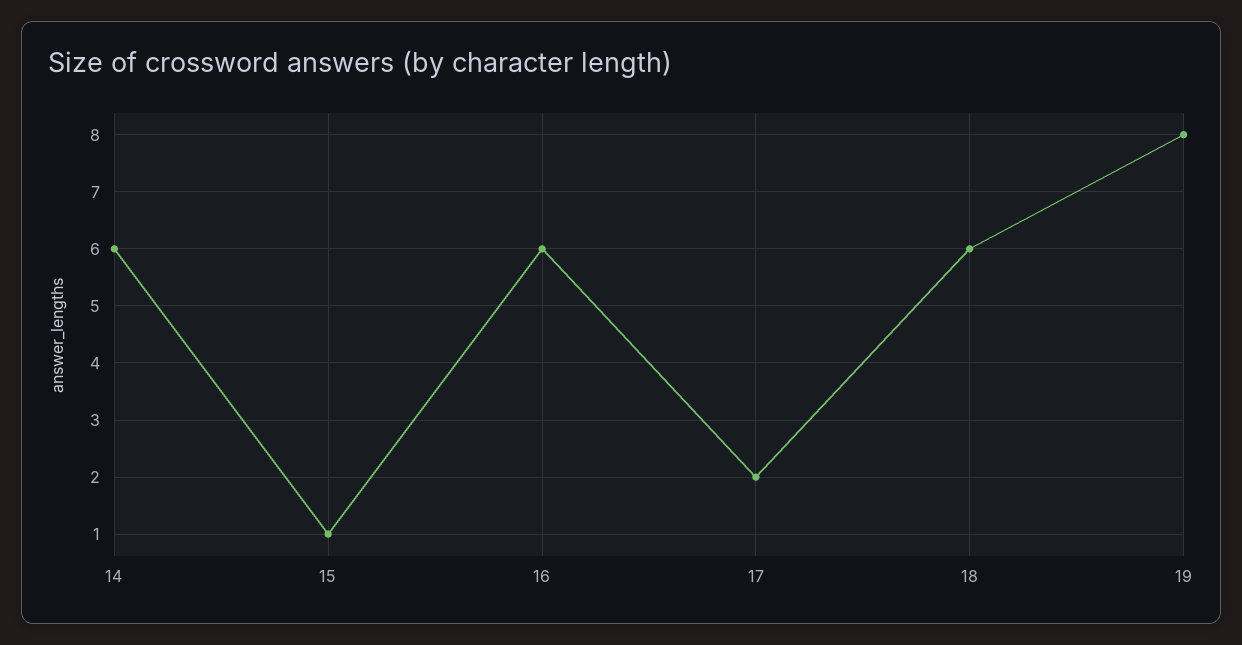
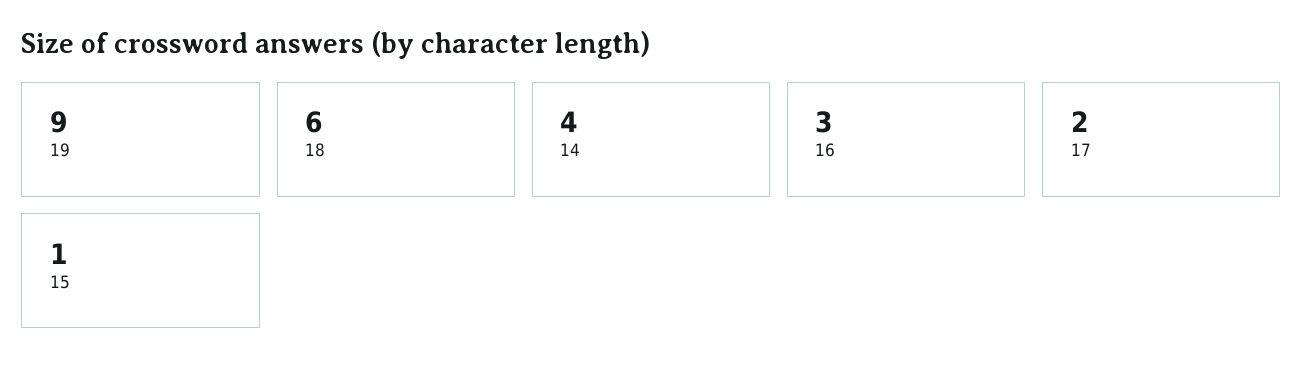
14: 6 -> 4
16: 6 -> 3
19: 8 -> 9

